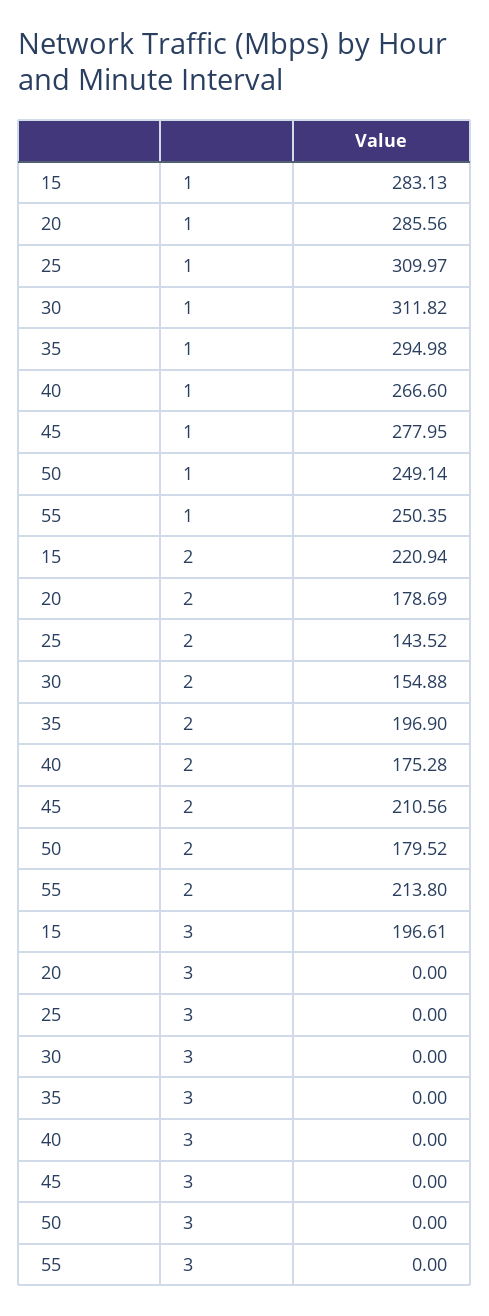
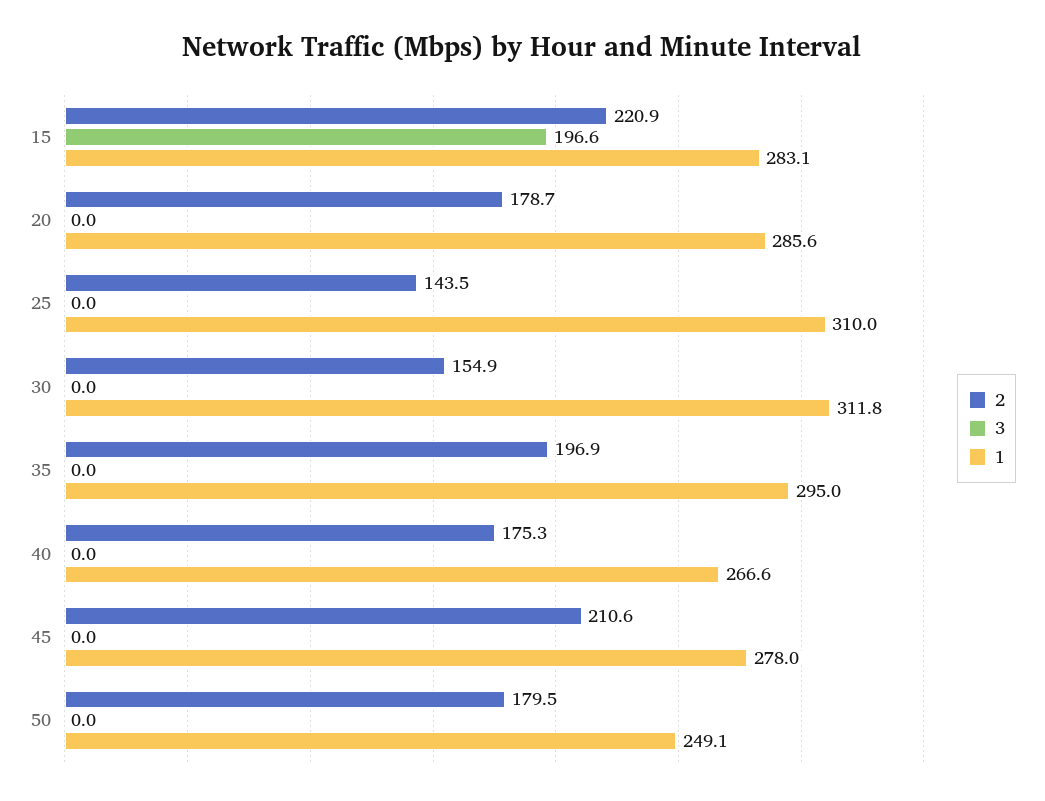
1, 55: 250.35 -> none
2, 55: 213.8 -> none
3, 55: 0 -> none

